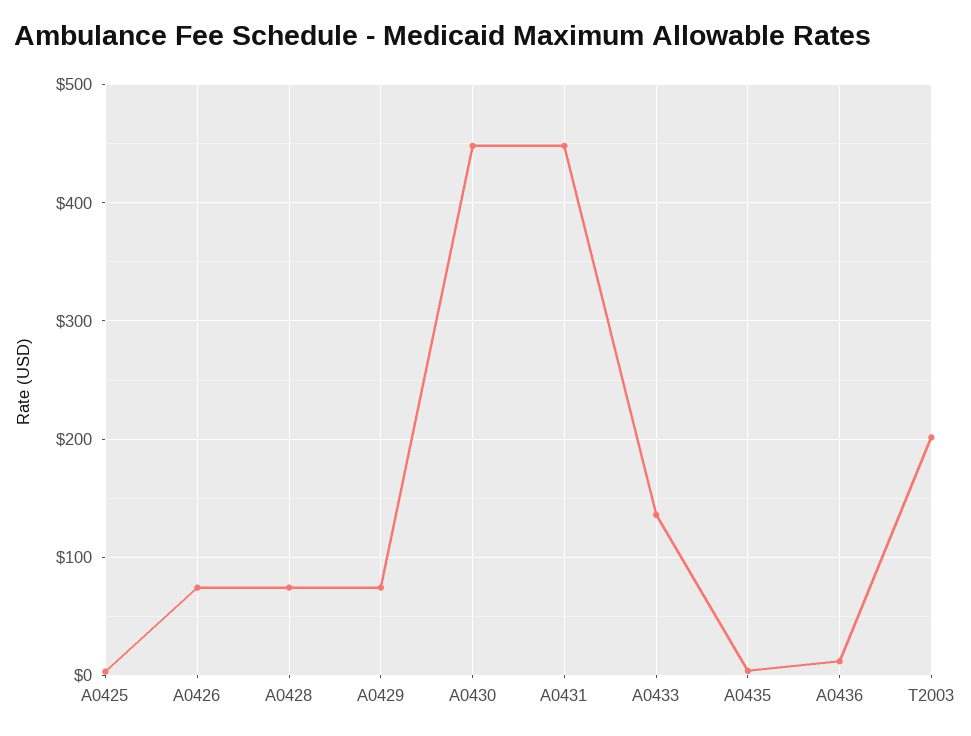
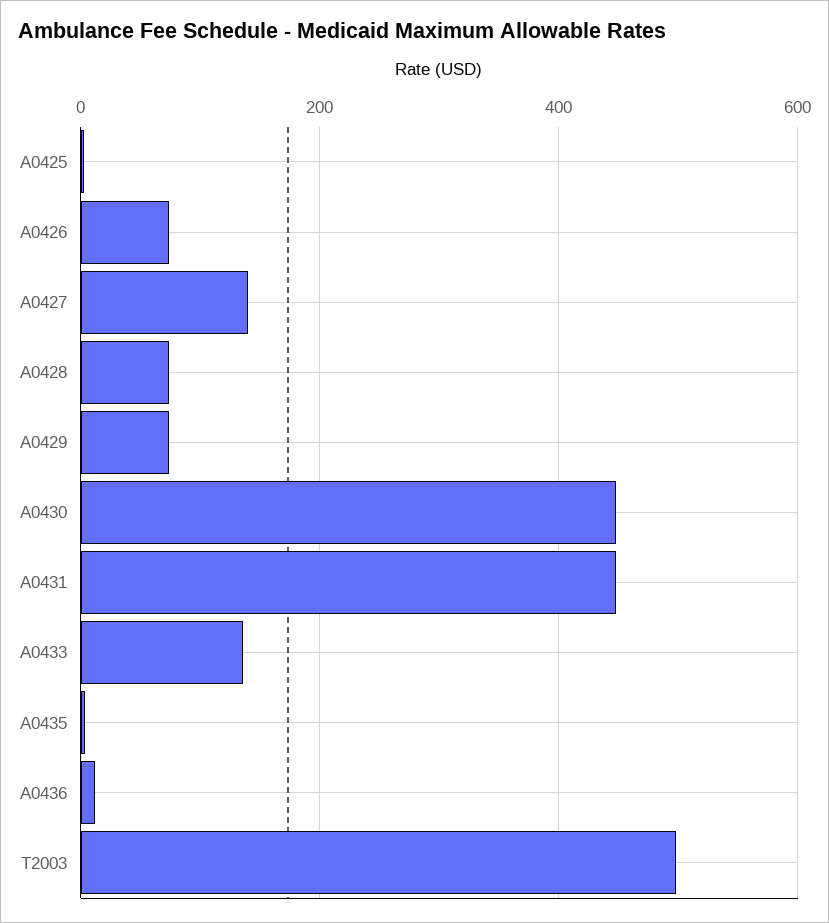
T2003: 200 -> 500
A0427: none -> 140

